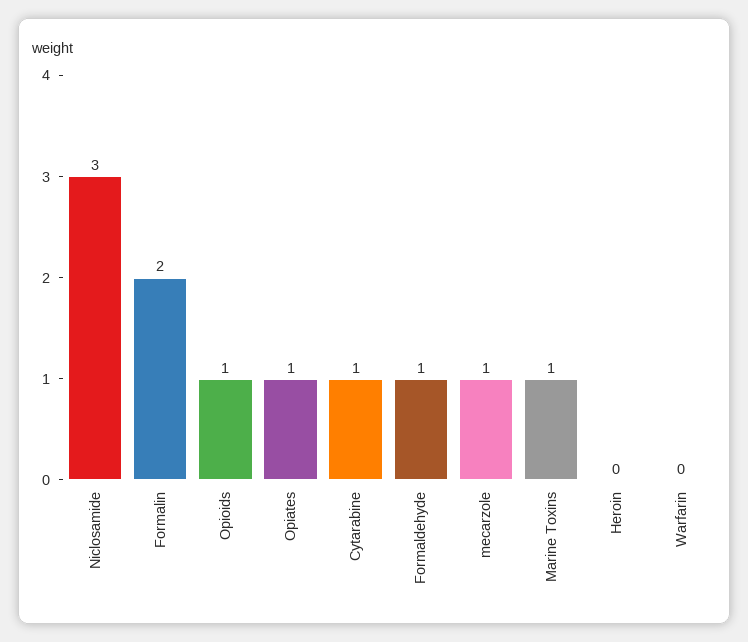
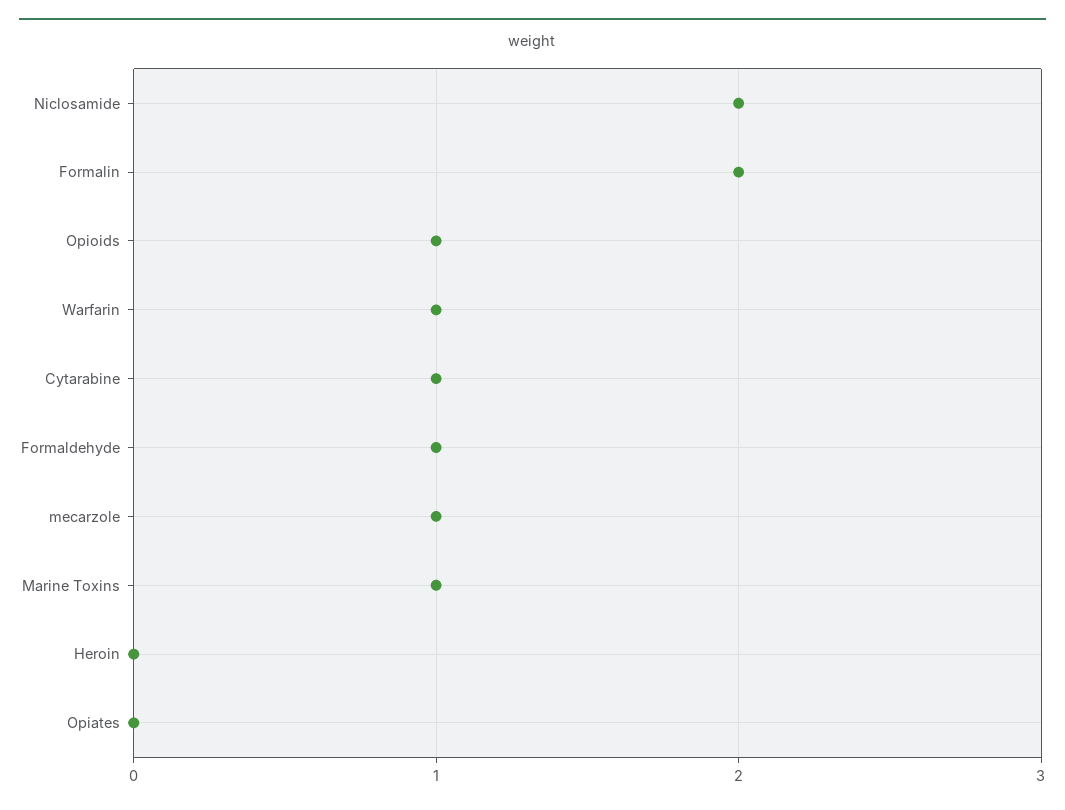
Niclosamide: 3 -> 2
Opiates: 1 -> 0
Warfarin: 0 -> 1

